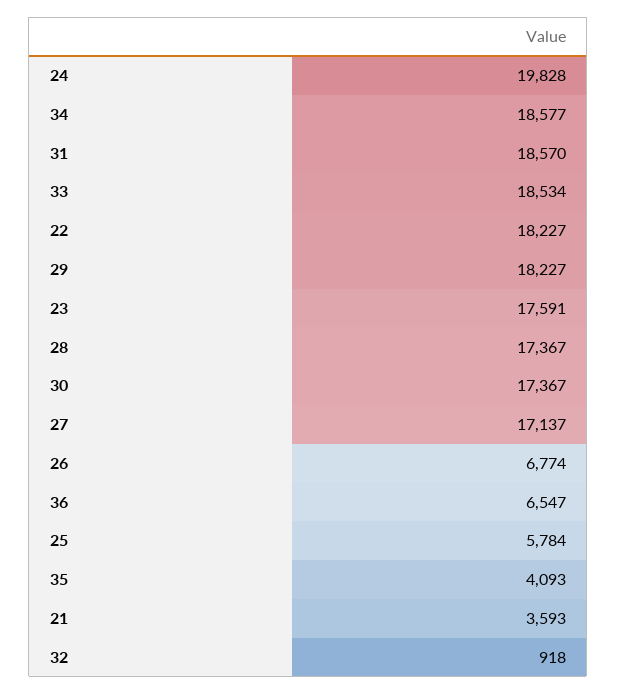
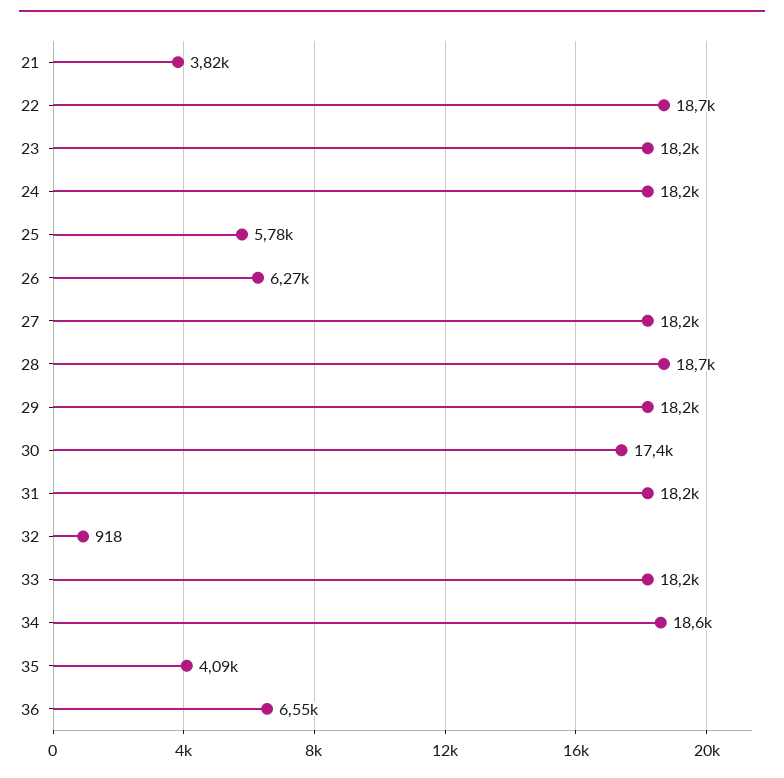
24: 19828 -> 18200
31: 18570 -> 18200
33: 18534 -> 18200
22: 18227 -> 18700
23: 17591 -> 18200
28: 17367 -> 18700
27: 17137 -> 18200
26: 6774 -> 6270
21: 3593 -> 3820

